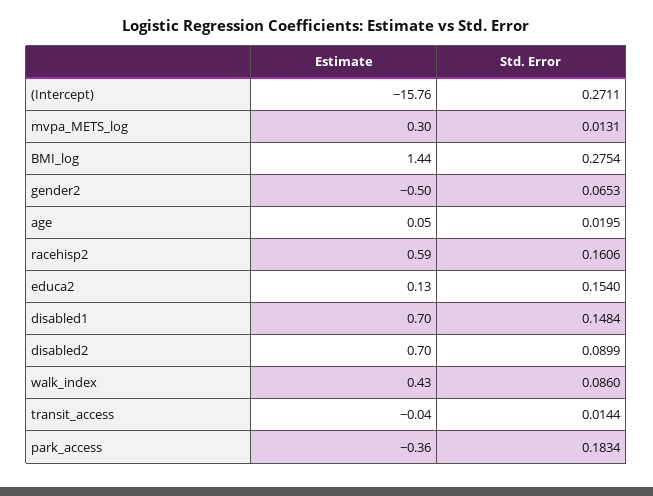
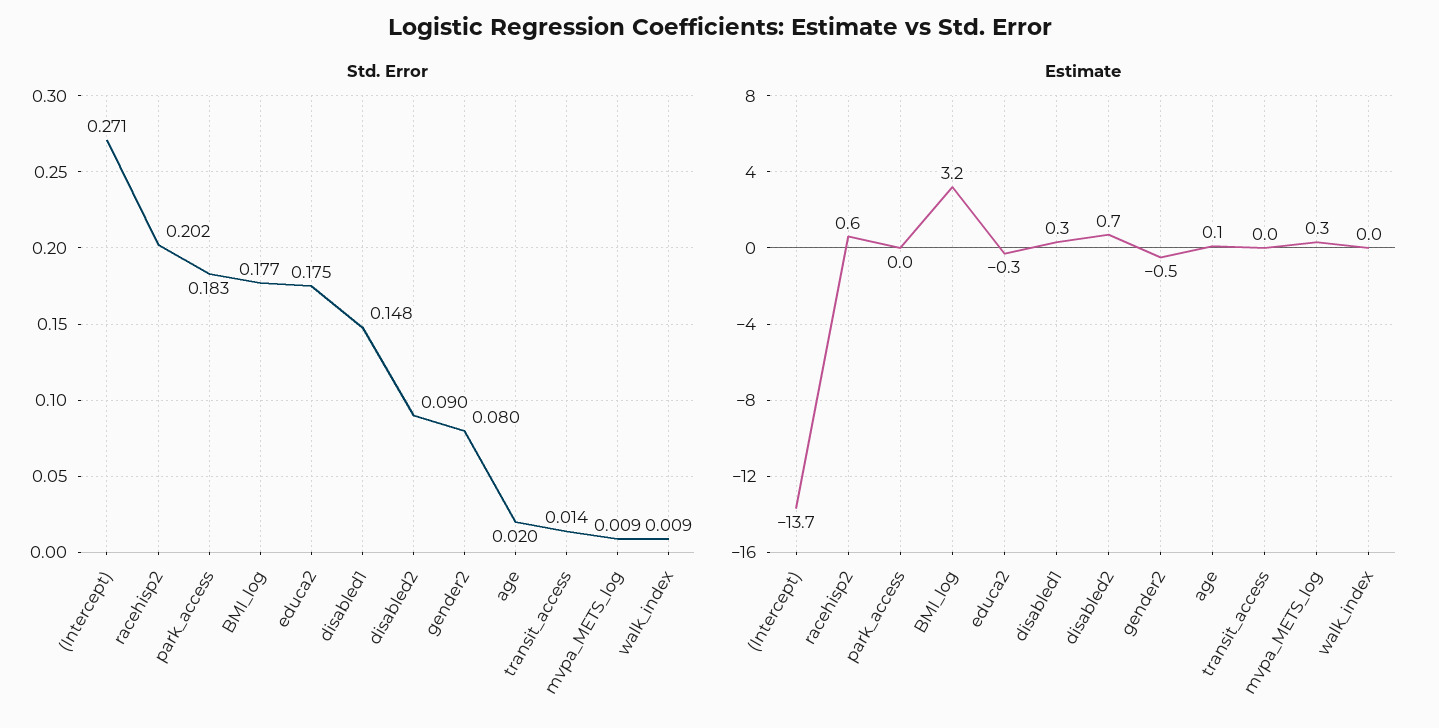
Estimate, (Intercept): -15.76 -> -13.7
Std. Error, mvpa_METS_log: 0.0131 -> 0.009
Estimate, BMI_log: 1.44 -> 3.2
Std. Error, BMI_log: 0.2754 -> 0.177
Std. Error, gender2: 0.0653 -> 0.08
Std. Error, racehisp2: 0.1606 -> 0.202
Estimate, educa2: 0.13 -> -0.3
Std. Error, educa2: 0.154 -> 0.175
Estimate, disabled1: 0.7 -> 0.3
Estimate, walk_index: 0.43 -> 0
Std. Error, walk_index: 0.086 -> 0.009
Estimate, park_access: -0.36 -> 0

